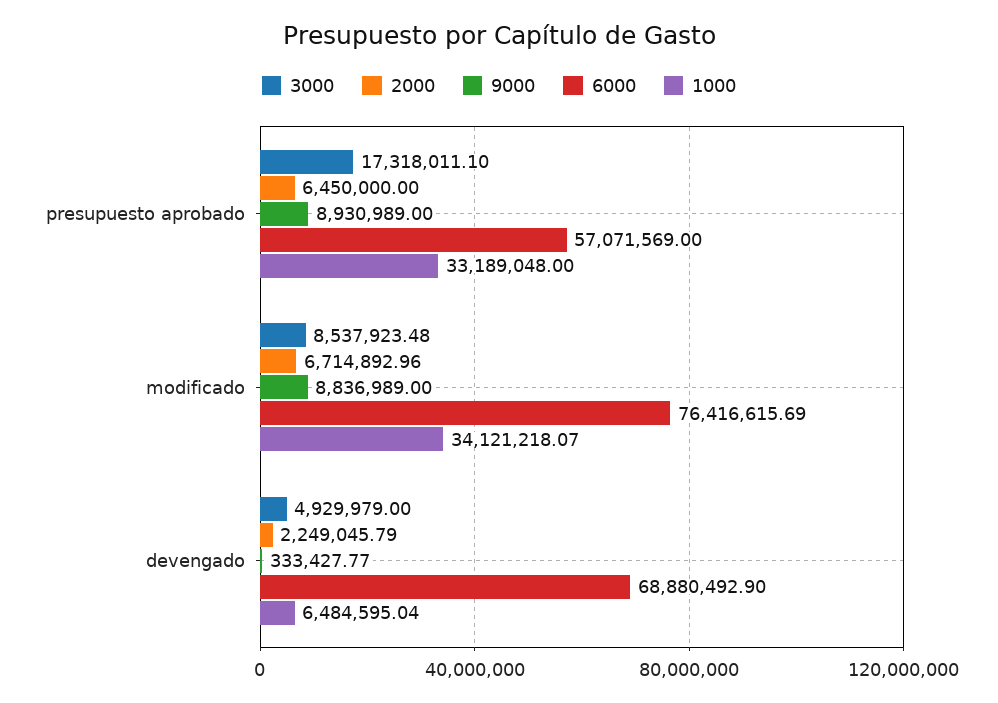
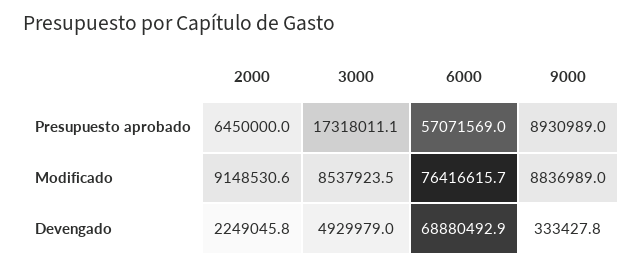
1000, presupuesto aprobado: 33189048 -> none
2000, modificado: 6714892.96 -> 9148530.6
1000, modificado: 34121218.07 -> none
1000, devengado: 6484595.04 -> none

